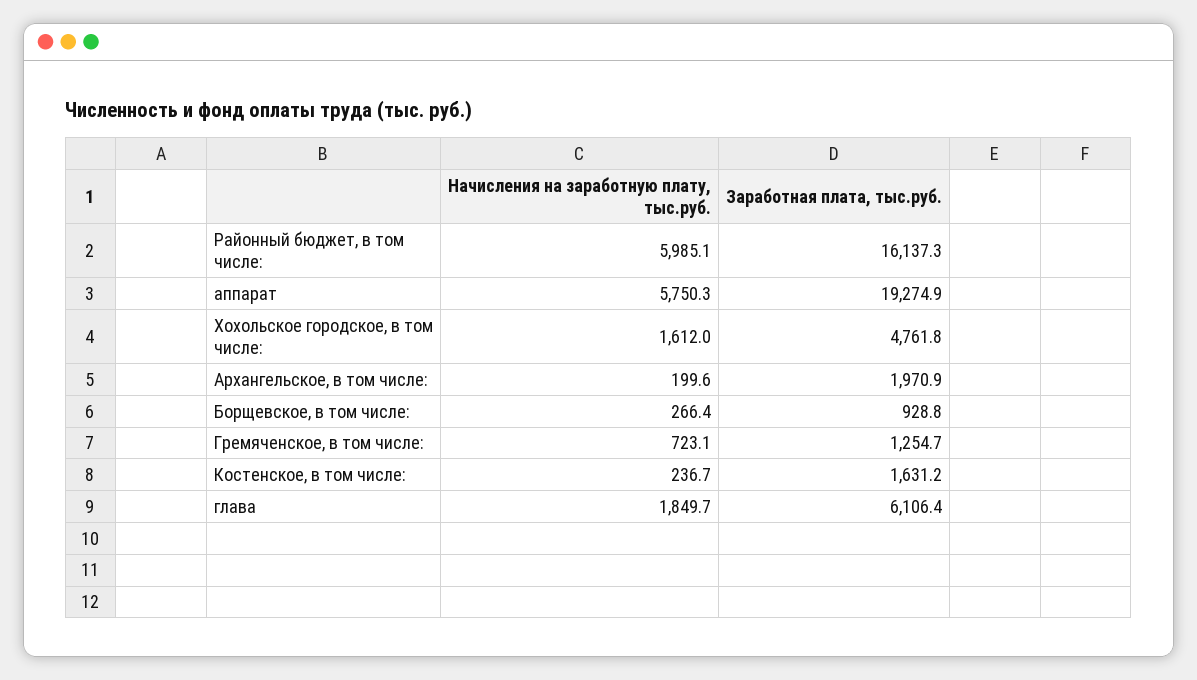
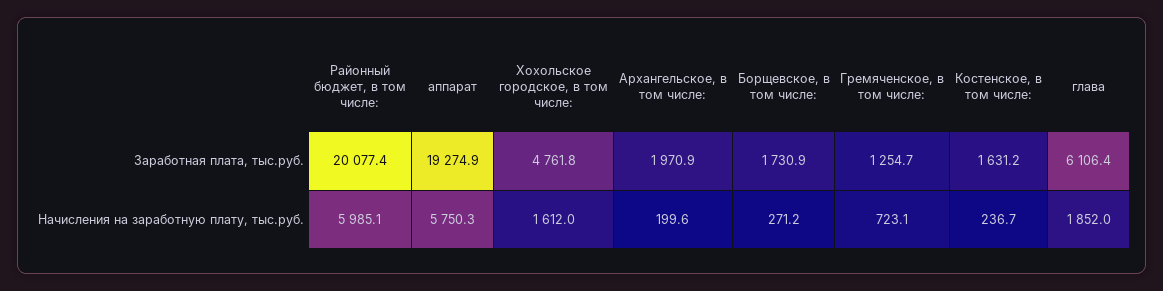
Заработная плата, тыс.руб., Районный бюджет, в том числе:: 16137.3 -> 20077.4
Начисления на заработную плату, тыс.руб., Борщевское, в том числе:: 266.4 -> 271.2
Заработная плата, тыс.руб., Борщевское, в том числе:: 928.8 -> 1730.9
Начисления на заработную плату, тыс.руб., глава: 1849.7 -> 1852

